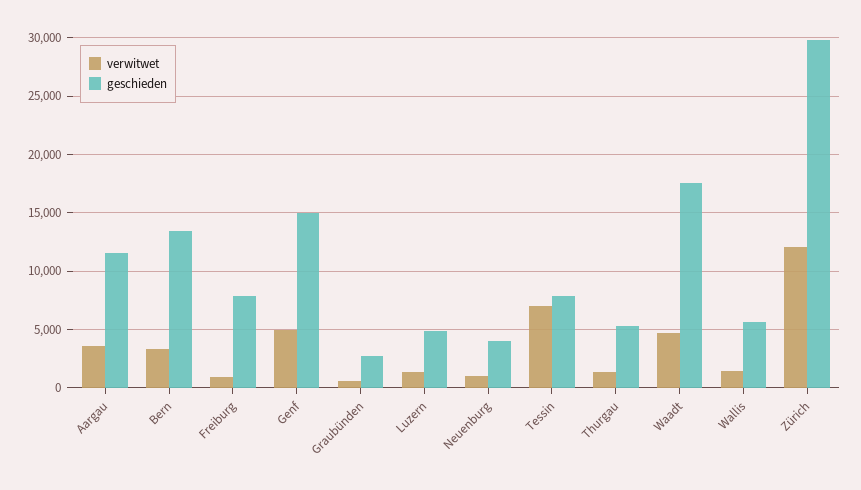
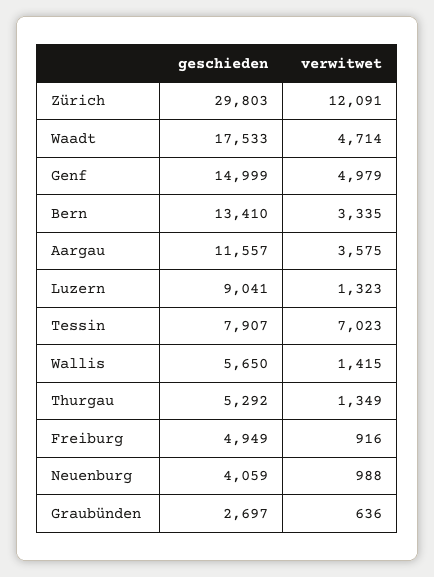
geschieden, Freiburg: 8000 -> 4949
geschieden, Luzern: 5000 -> 9041

